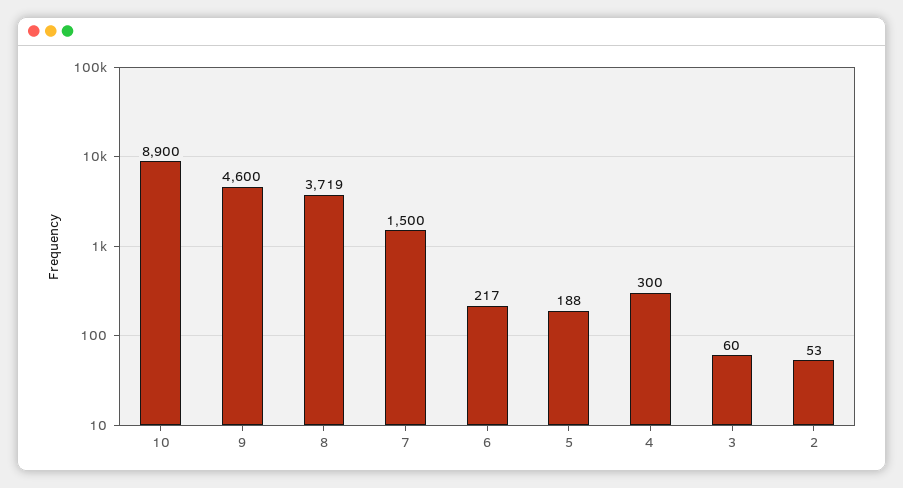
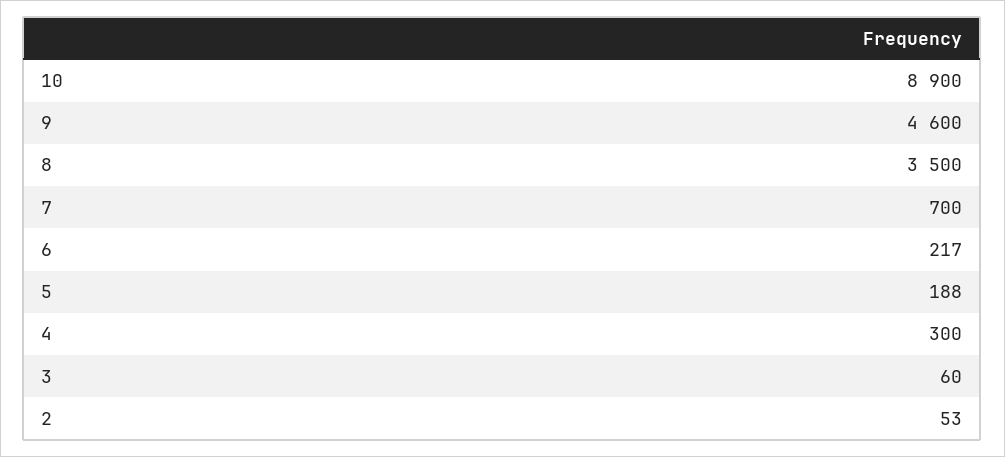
8: 3719 -> 3500
7: 1500 -> 700

